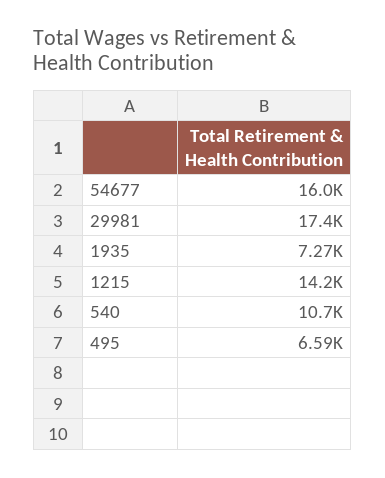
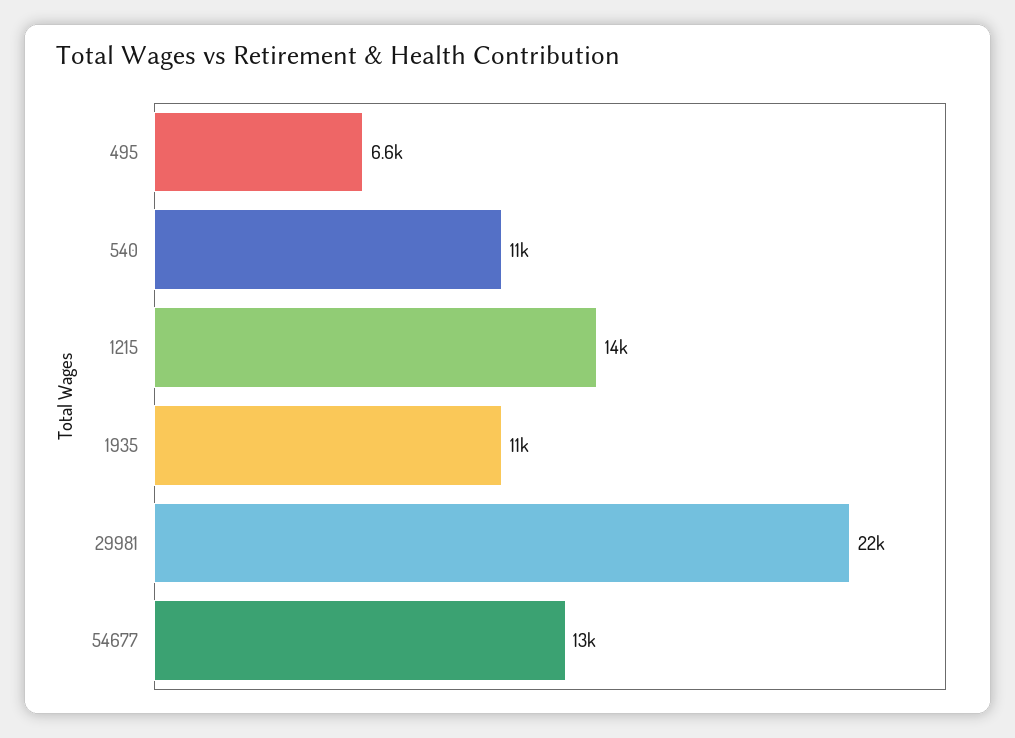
54677: 16000 -> 13000
29981: 17400 -> 22000
1935: 7270 -> 11000

